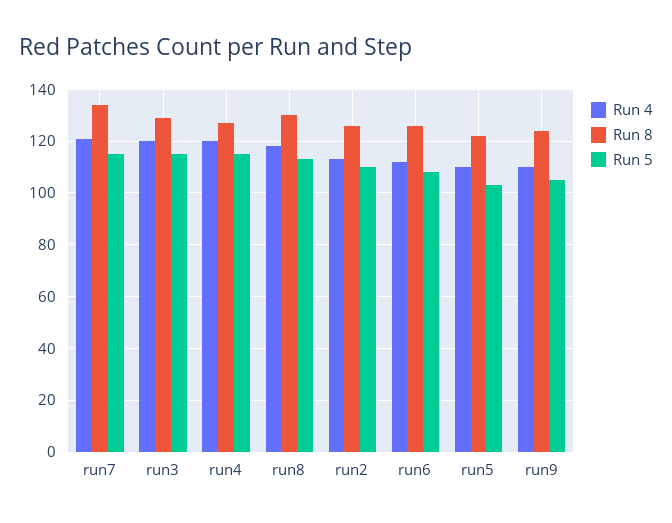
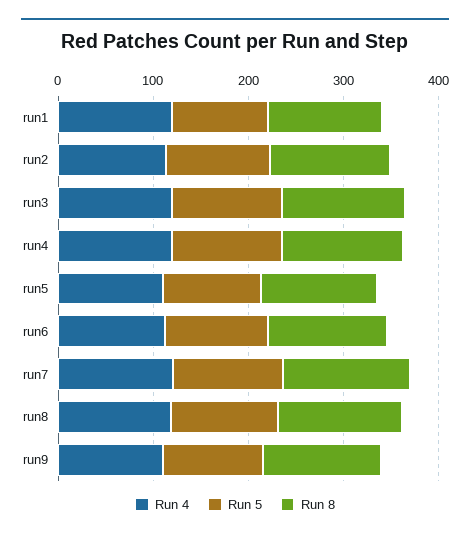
Run 4, run1: none -> 120
Run 5, run1: none -> 100
Run 8, run1: none -> 120

